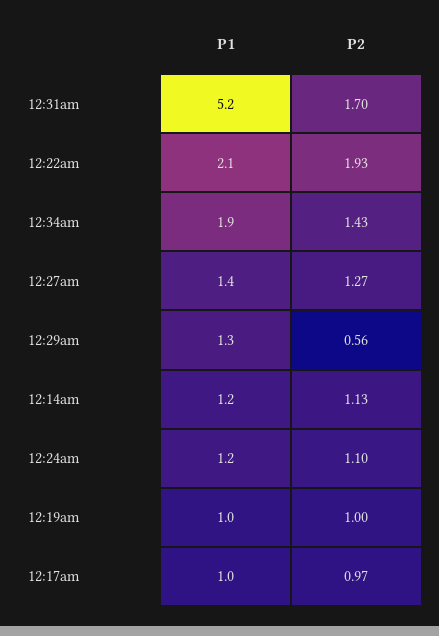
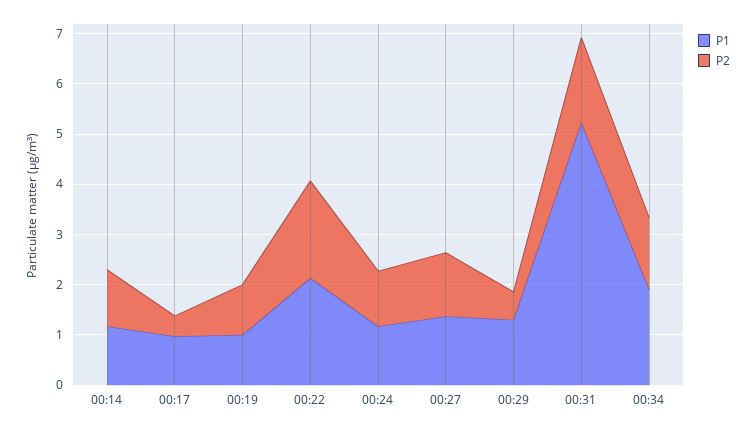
P2, 12:17am: 0.97 -> 0.4

